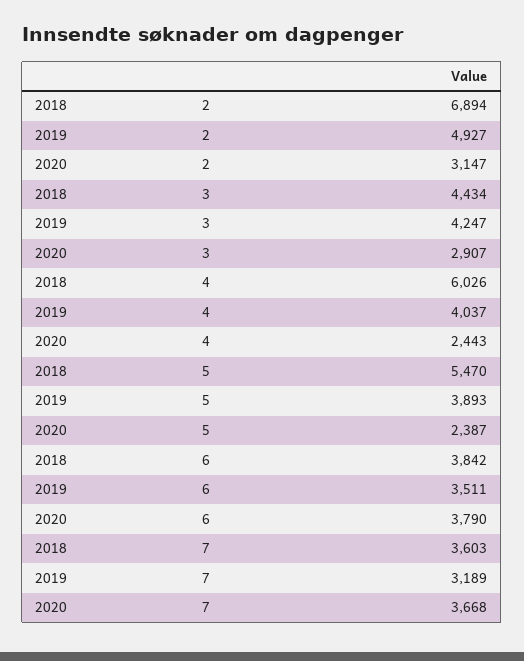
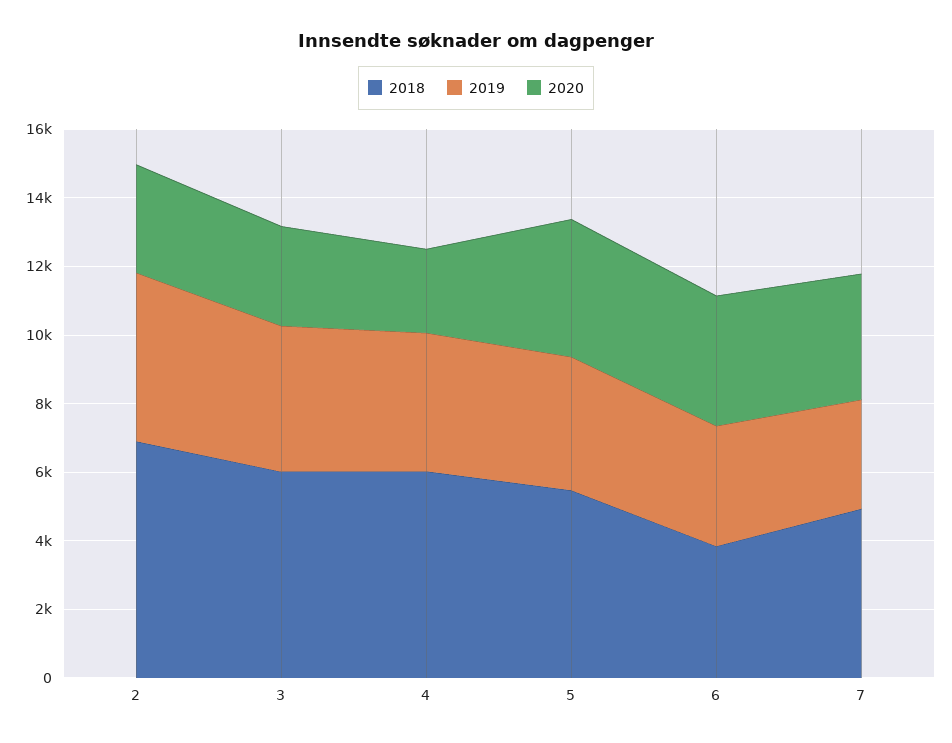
2018, 3: 4434 -> 6000
2020, 5: 2387 -> 4000
2018, 7: 3603 -> 5000

